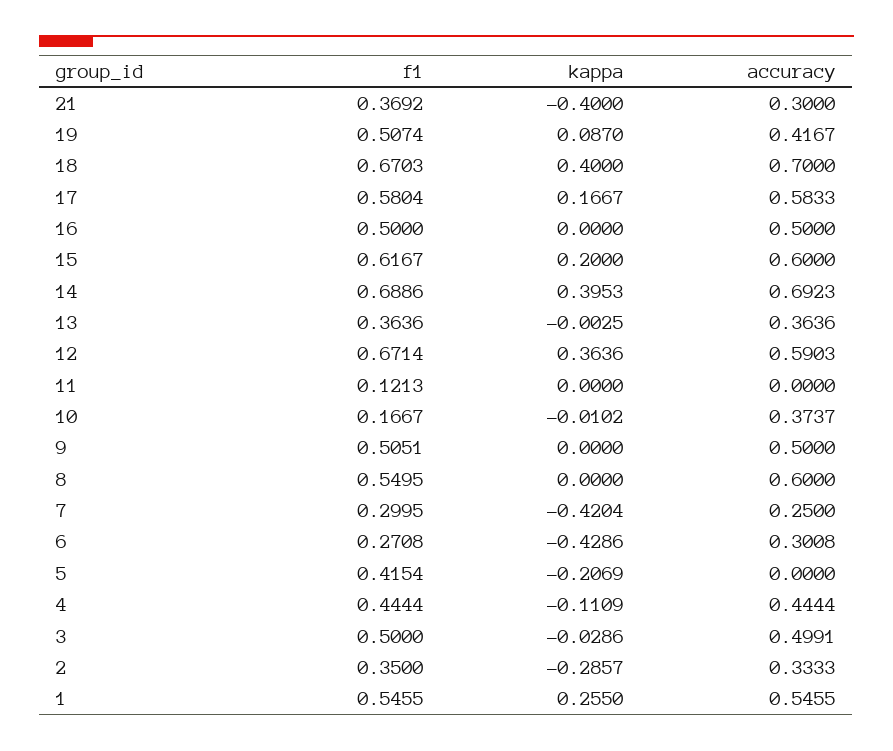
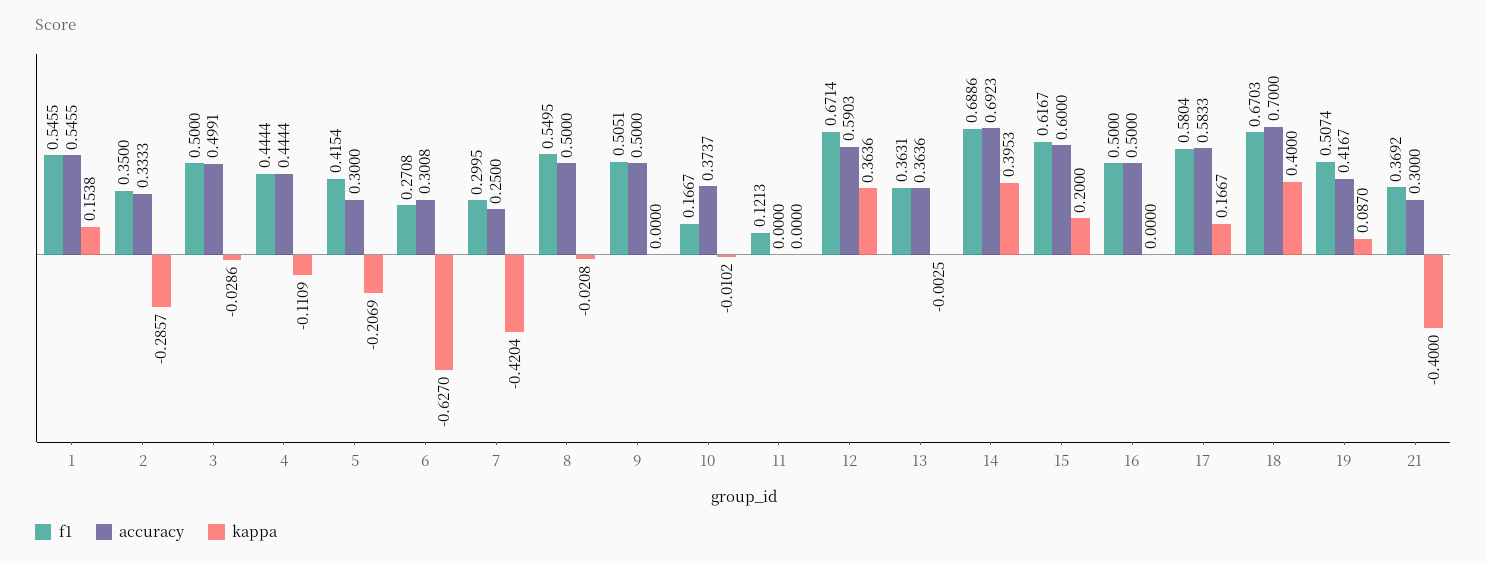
f1, 13: 0.3636 -> 0.3631
kappa, 8: 0 -> -0.0208
accuracy, 8: 0.6 -> 0.5
kappa, 6: -0.4286 -> -0.627
accuracy, 5: 0 -> 0.3
kappa, 1: 0.255 -> 0.1538

